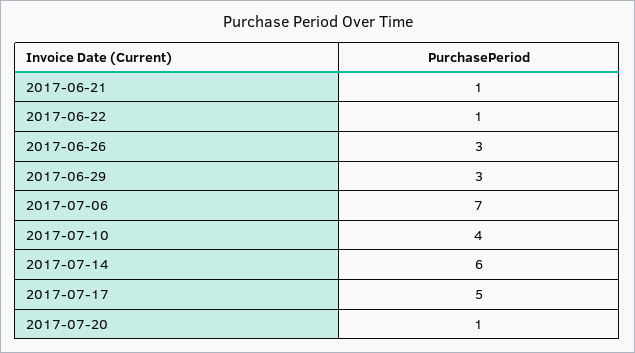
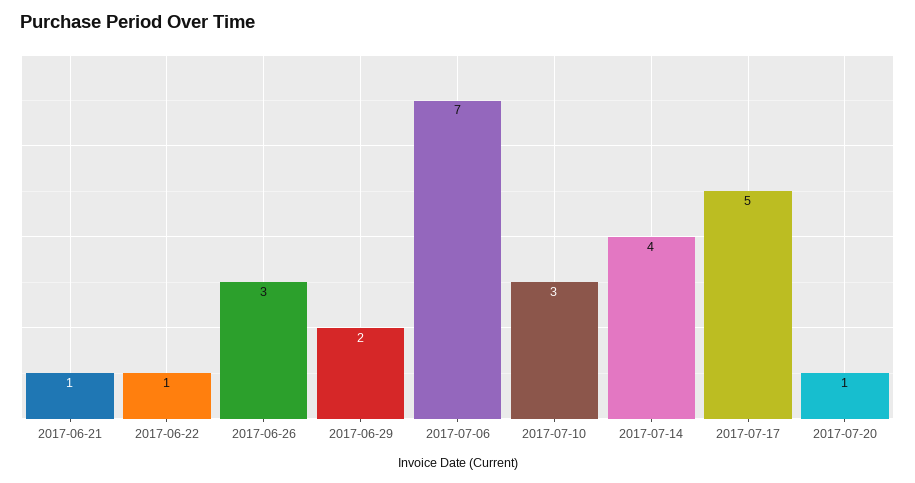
2017-06-29: 3 -> 2
2017-07-10: 4 -> 3
2017-07-14: 6 -> 4

